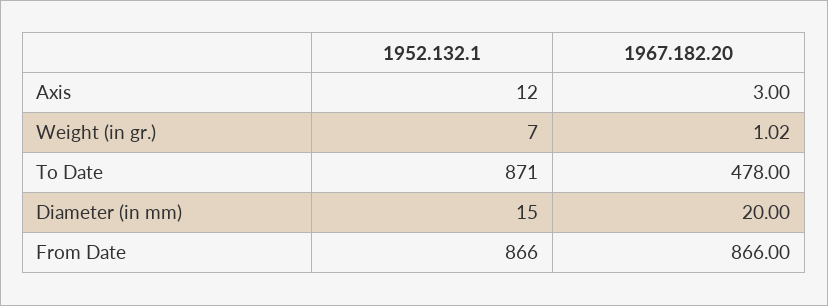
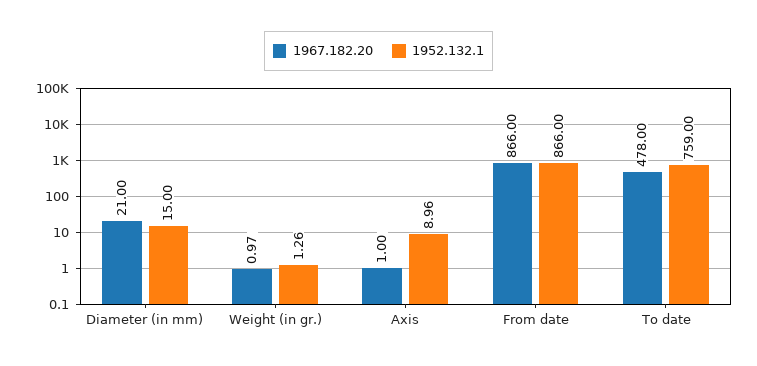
1952.132.1, Axis: 12 -> 8.96
1967.182.20, Axis: 3 -> 1
1952.132.1, Weight (in gr.): 7 -> 1.26
1967.182.20, Weight (in gr.): 1.02 -> 0.97
1952.132.1, To Date: 871 -> 759
1967.182.20, Diameter (in mm): 20 -> 21

